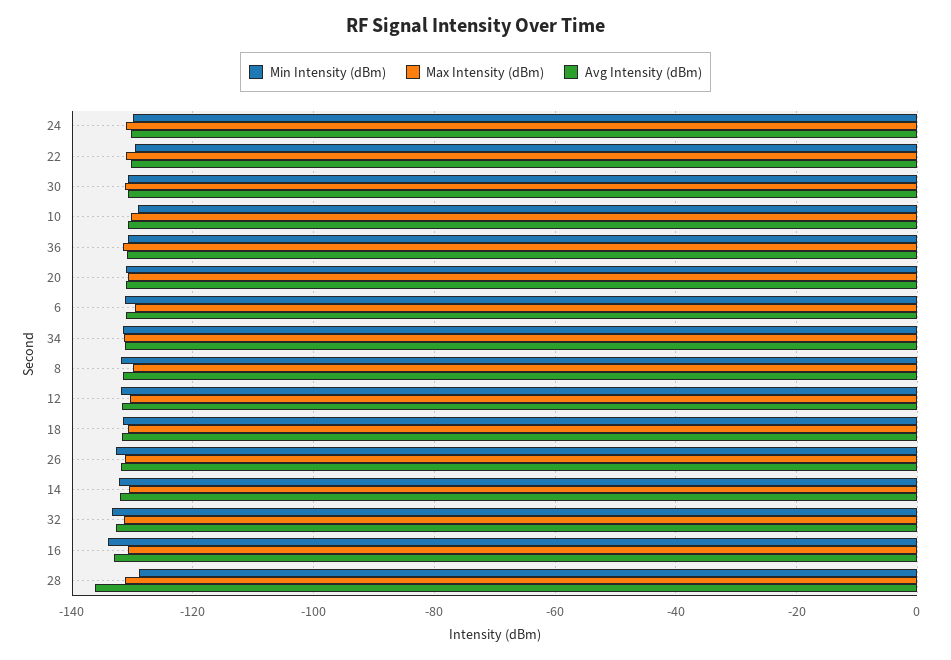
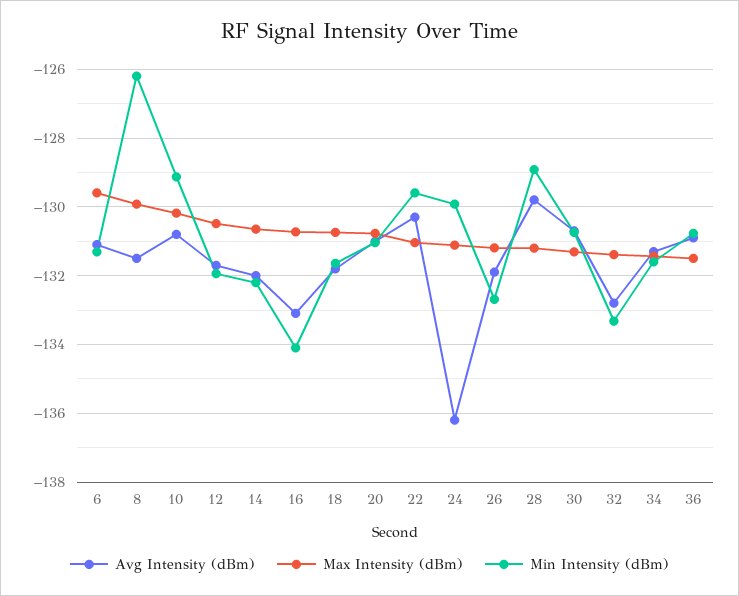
Avg Intensity (dBm), 24: -130 -> -136.2
Min Intensity (dBm), 8: -132 -> -126.2
Avg Intensity (dBm), 28: -136 -> -129.8

